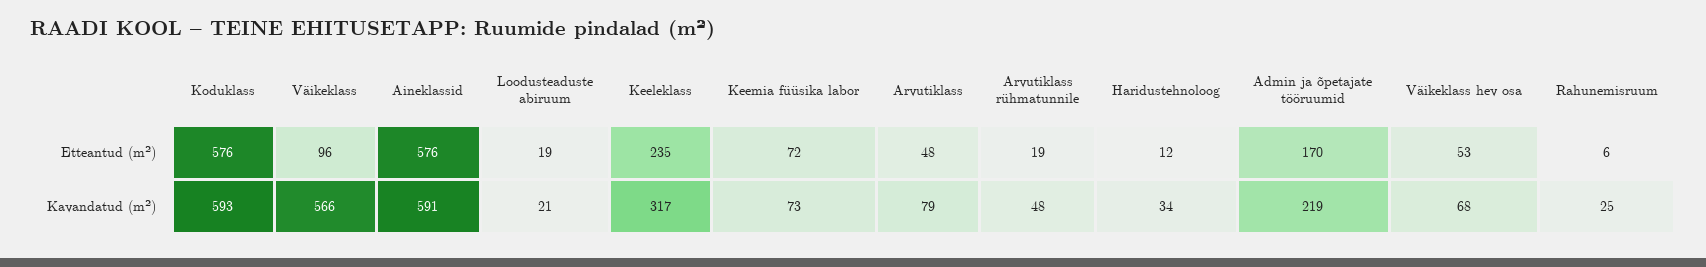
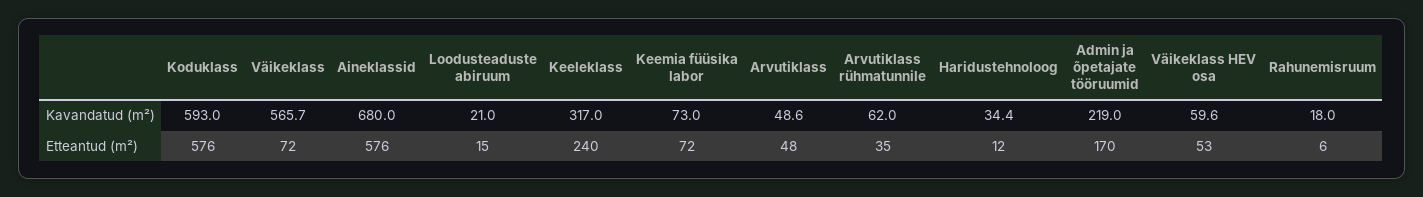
Väikeklass, Etteantud (m²): 96 -> 72
Loodusteaduste abiruum, Etteantud (m²): 19 -> 15
Keeleklass, Etteantud (m²): 235 -> 240
Arvutiklass rühmatunnile, Etteantud (m²): 19 -> 35
Aineklassid, Kavandatud (m²): 591 -> 680
Arvutiklass, Kavandatud (m²): 79 -> 48.6
Arvutiklass rühmatunnile, Kavandatud (m²): 48 -> 62
Väikeklass hev osa, Kavandatud (m²): 68 -> 59.6
Rahunemisruum, Kavandatud (m²): 25 -> 18

